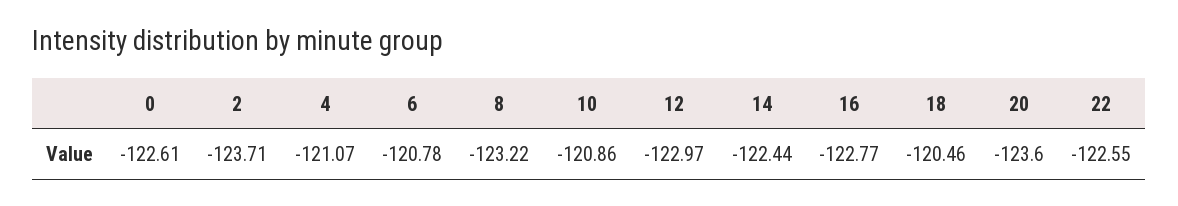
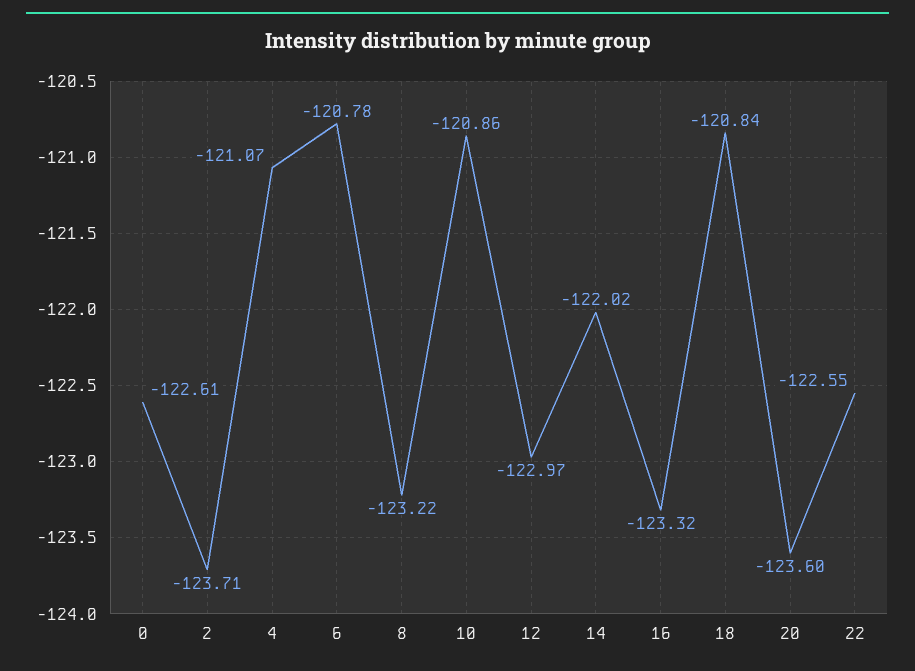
14: -122.44 -> -122.02
16: -122.77 -> -123.32
18: -120.46 -> -120.84

